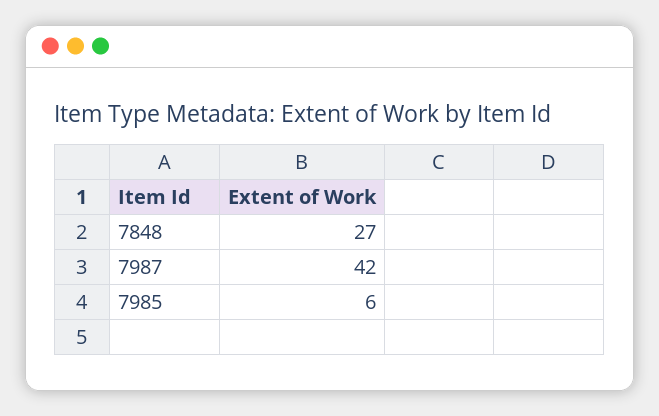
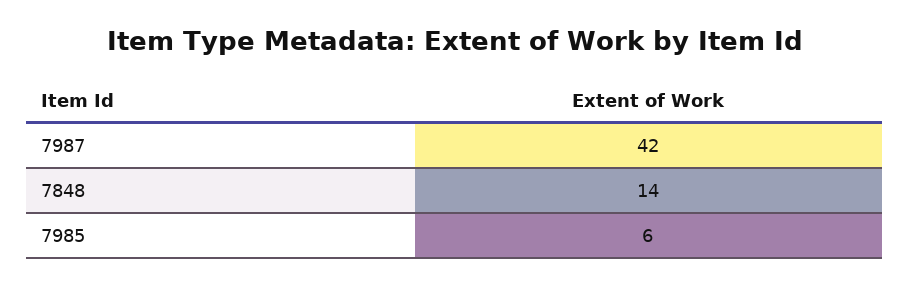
7848: 27 -> 14

